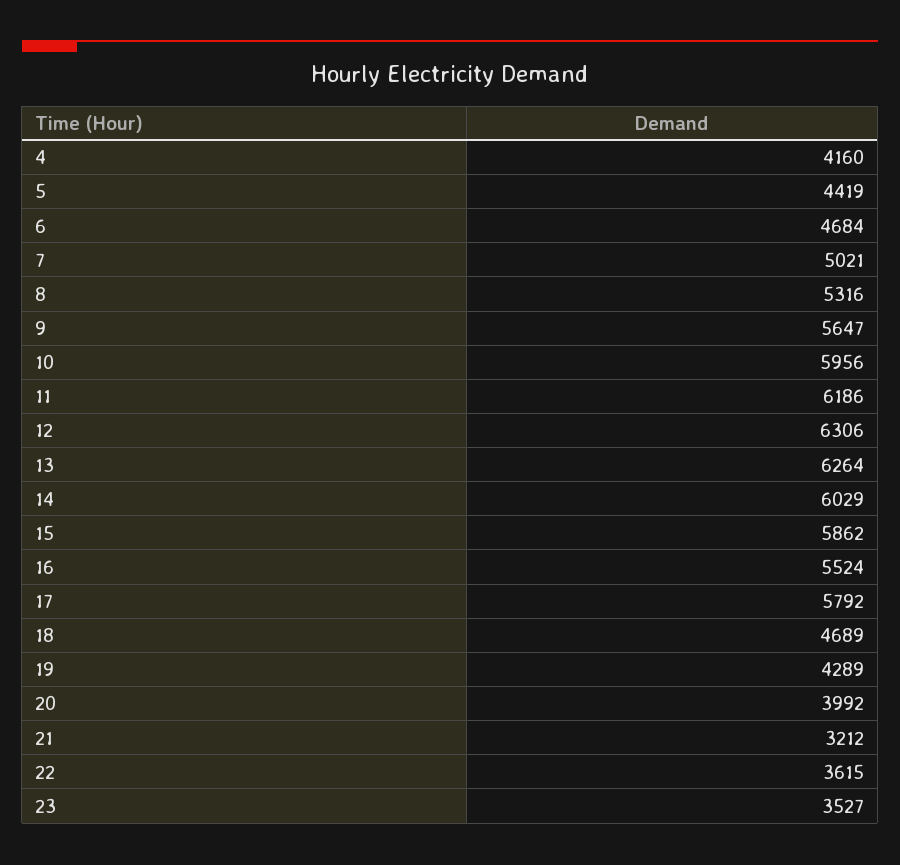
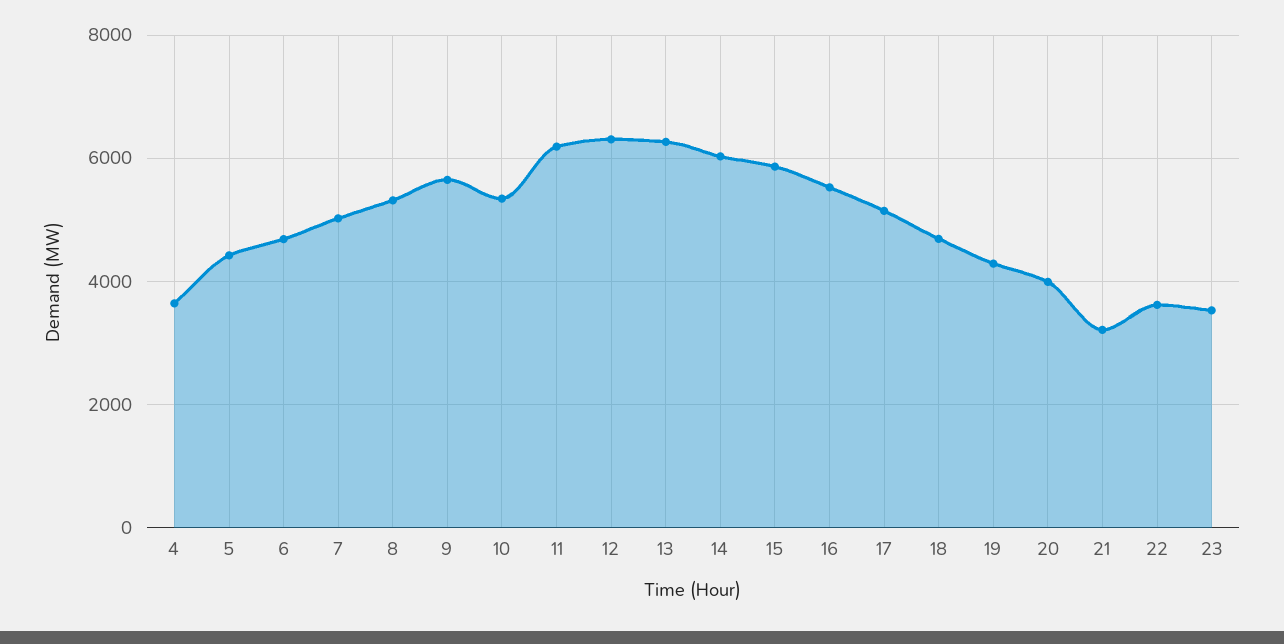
4: 4160 -> 3600
10: 5956 -> 5400
17: 5792 -> 5200

